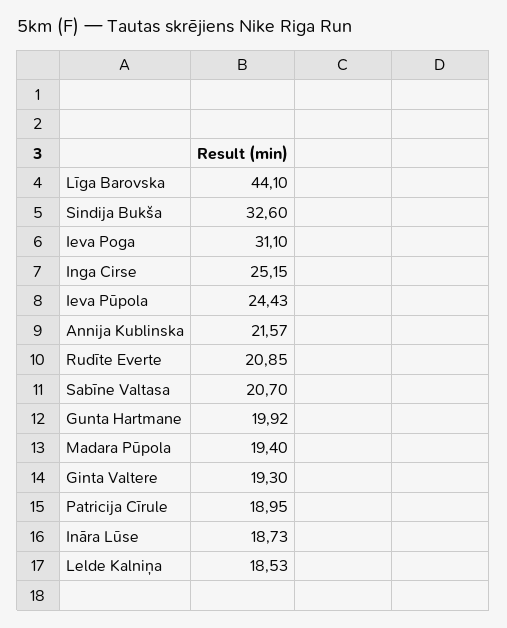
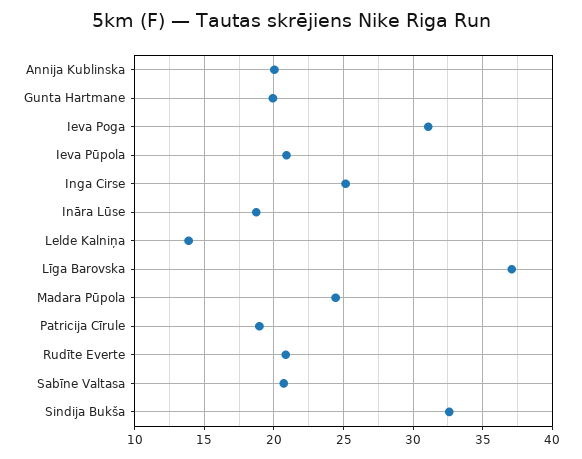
Līga Barovska: 44.1 -> 37
Ieva Pūpola: 24.43 -> 21
Annija Kublinska: 21.57 -> 20
Madara Pūpola: 19.4 -> 24.5
Ginta Valtere: 19.3 -> none
Lelde Kalniņa: 18.53 -> 14

